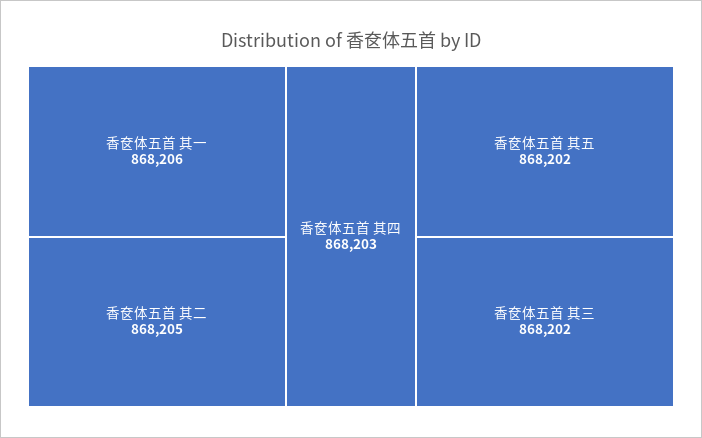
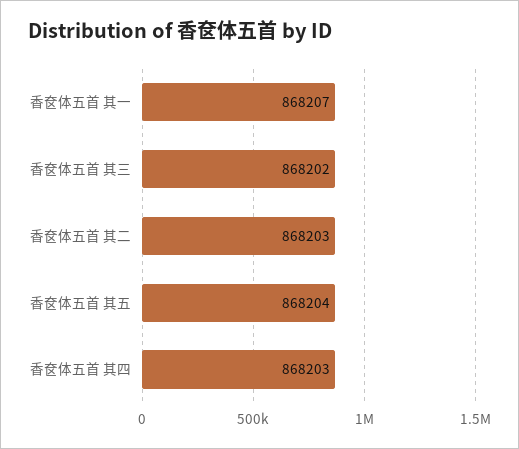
香奁体五首 其一: 868206 -> 868207
香奁体五首 其二: 868205 -> 868203
香奁体五首 其五: 868202 -> 868204

